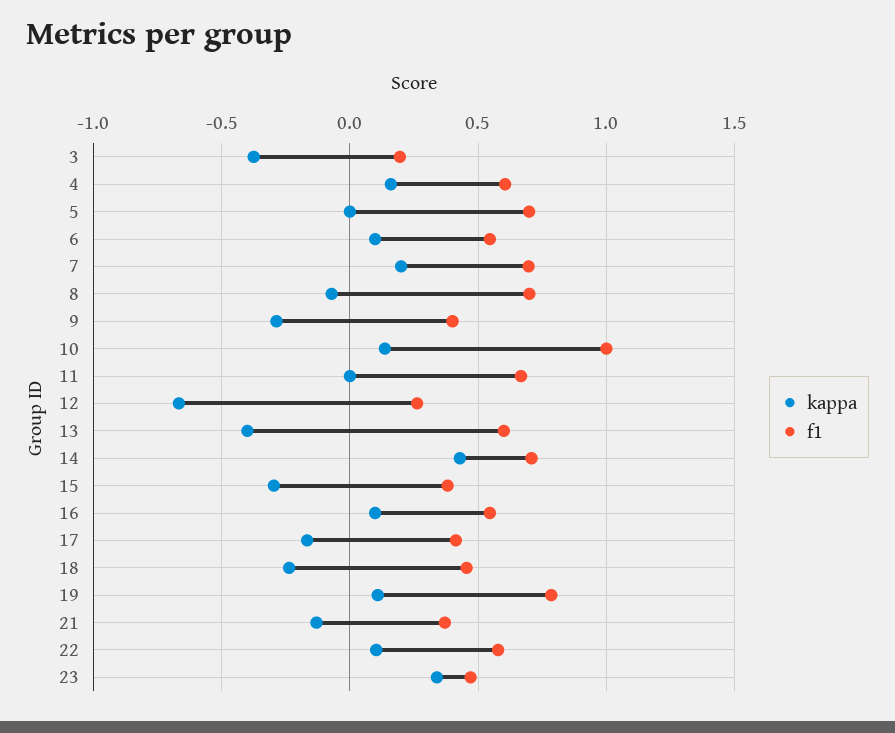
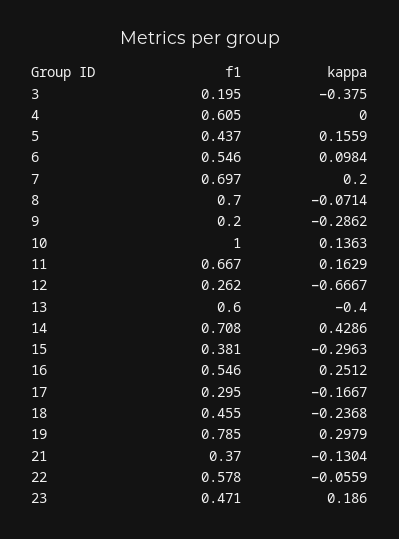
kappa, 4: 0.15 -> 0
kappa, 5: 0 -> 0.1559
f1, 5: 0.7 -> 0.437
f1, 9: 0.4 -> 0.2
kappa, 11: 0 -> 0.1629
kappa, 16: 0.1 -> 0.2512
f1, 17: 0.4 -> 0.295
kappa, 19: 0.1 -> 0.2979
kappa, 22: 0.1 -> -0.0559
kappa, 23: 0.35 -> 0.186

